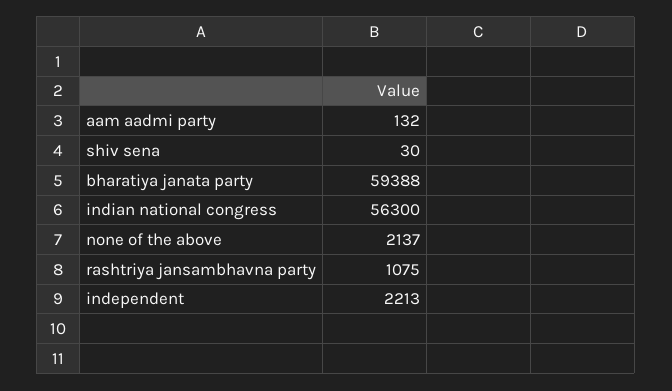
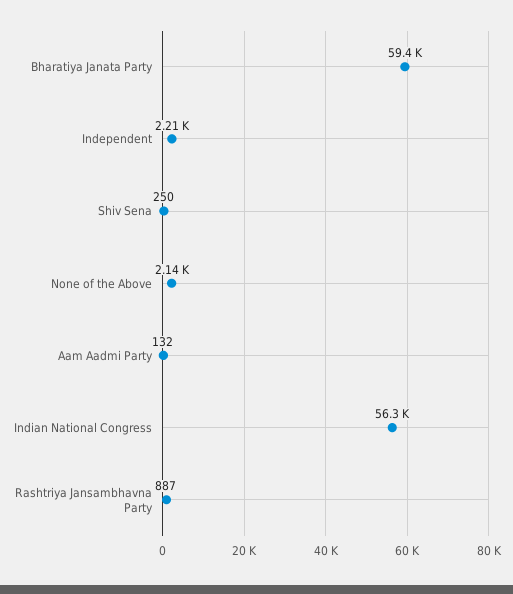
shiv sena: 30 -> 250
rashtriya jansambhavna party: 1075 -> 887

